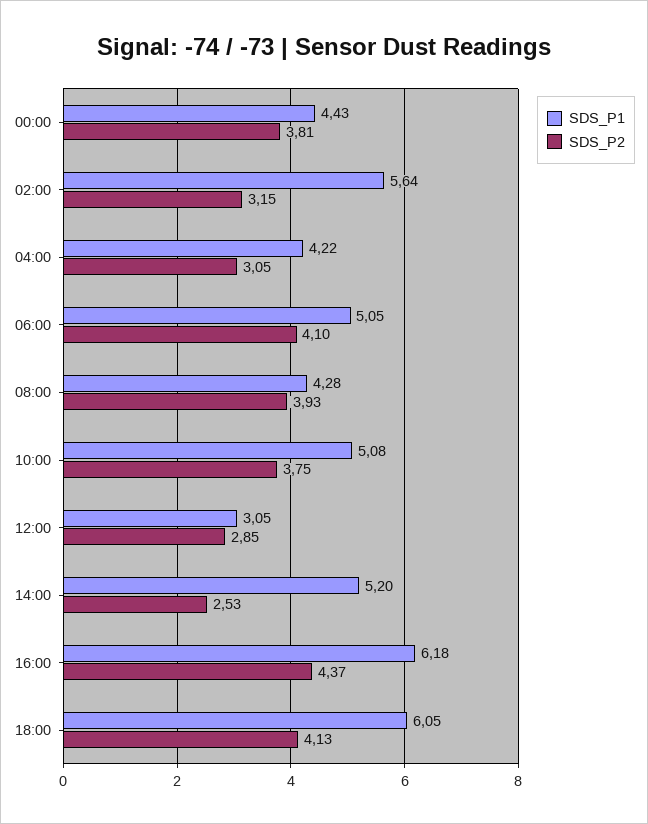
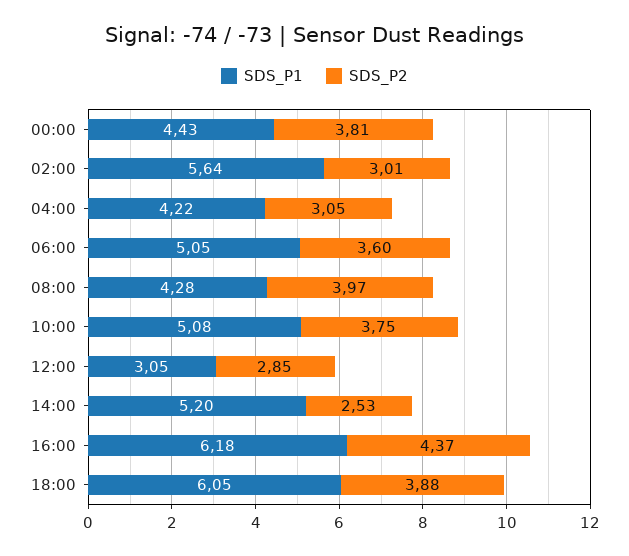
SDS_P2, 02:00: 3.15 -> 3.01
SDS_P2, 06:00: 4.1 -> 3.6
SDS_P2, 08:00: 3.93 -> 3.97
SDS_P2, 18:00: 4.13 -> 3.88

